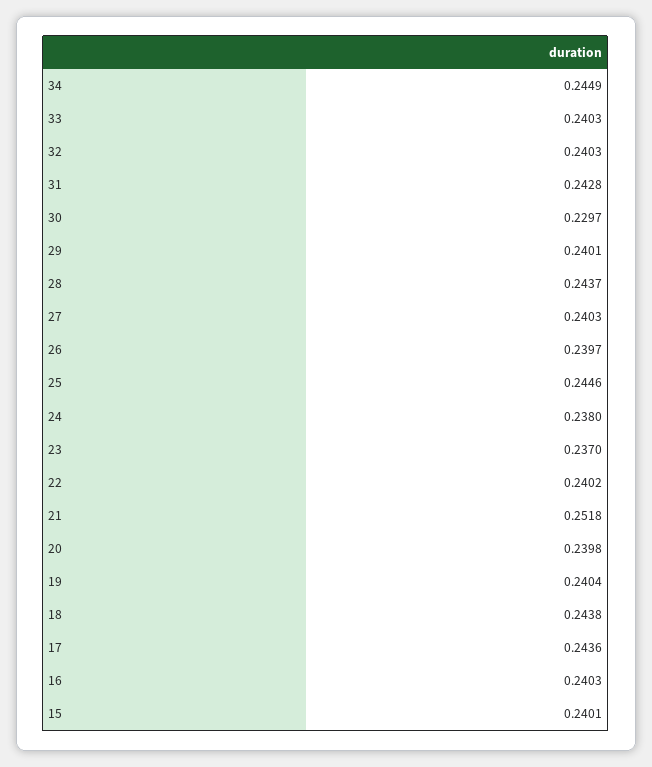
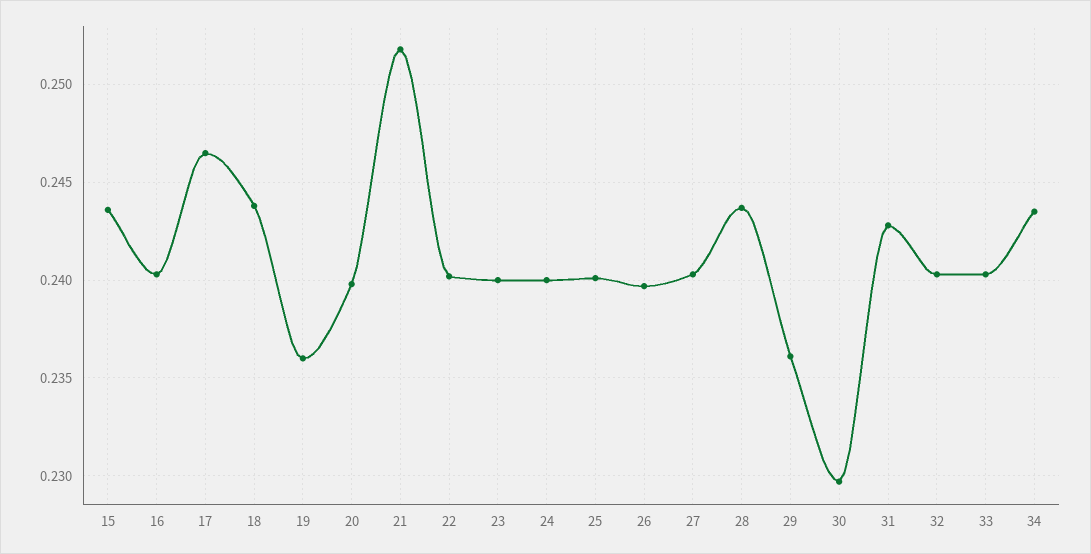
34: 0.2449 -> 0.2435
29: 0.2401 -> 0.236
25: 0.2446 -> 0.24
24: 0.238 -> 0.24
23: 0.237 -> 0.24
19: 0.2404 -> 0.236
17: 0.2436 -> 0.2465
15: 0.2401 -> 0.2435

